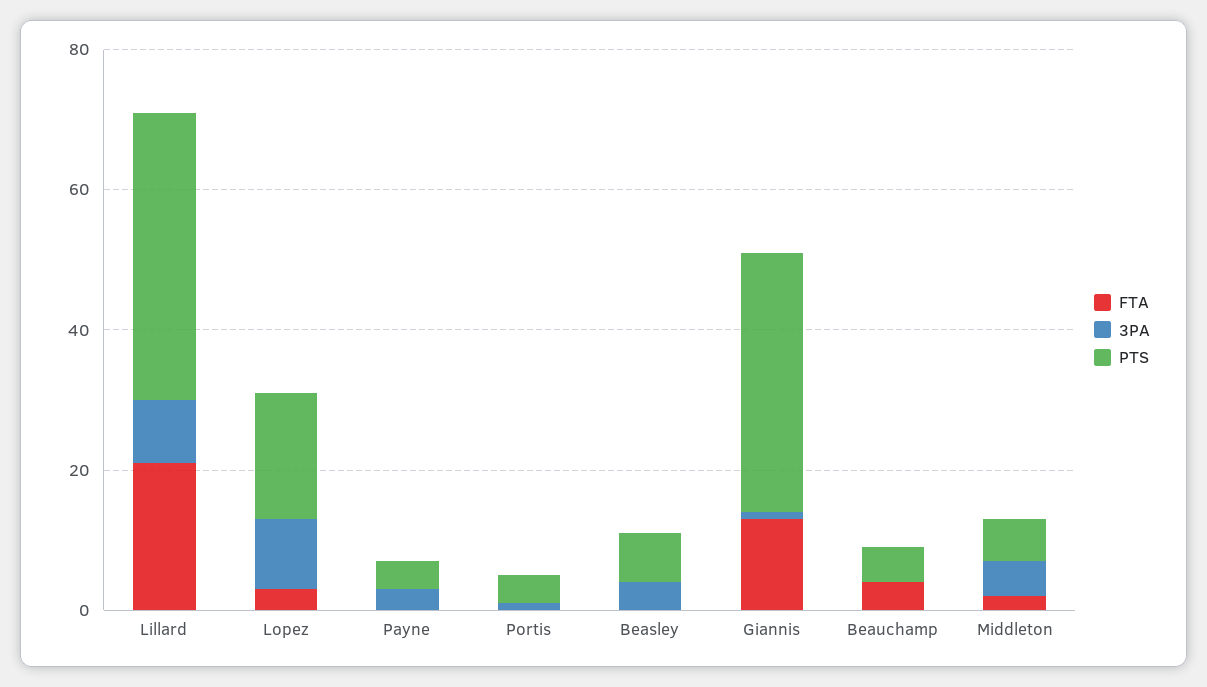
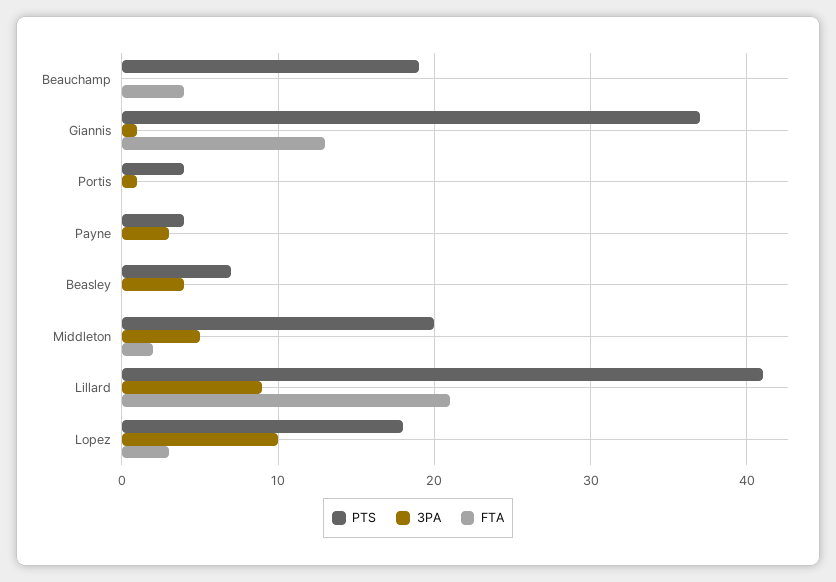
PTS, Beauchamp: 5 -> 19
PTS, Middleton: 5 -> 20

